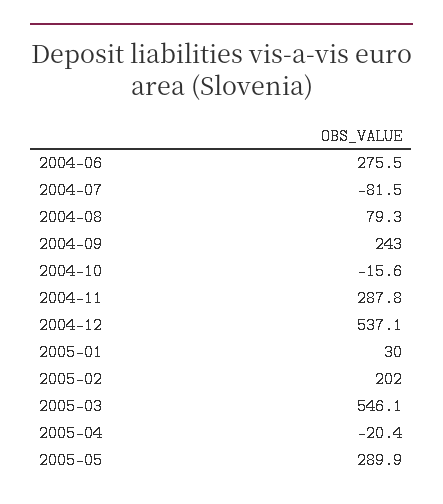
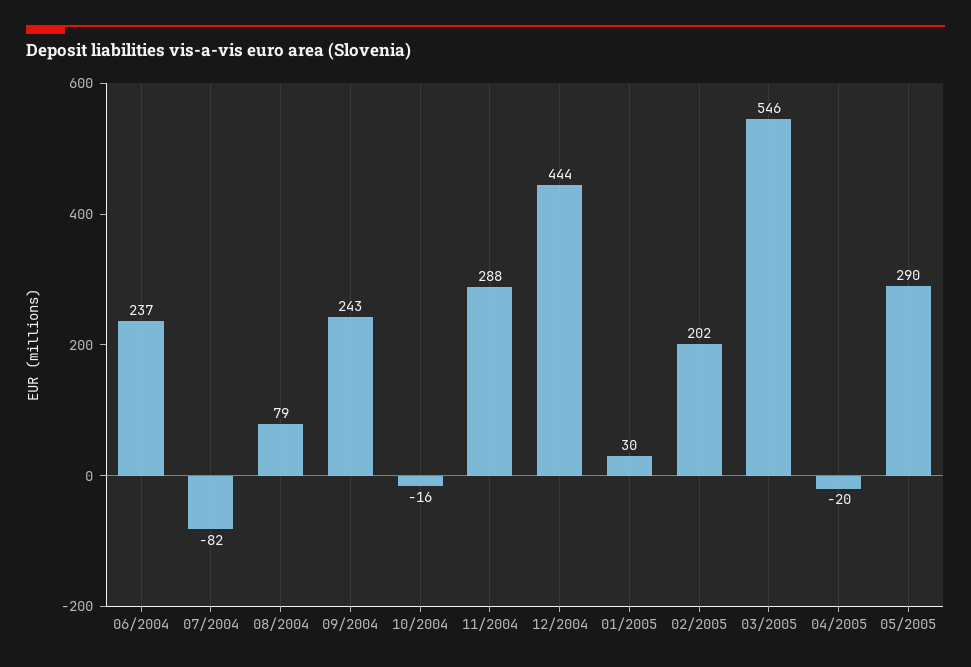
2004-06: 275.5 -> 237
2004-12: 537.1 -> 444

